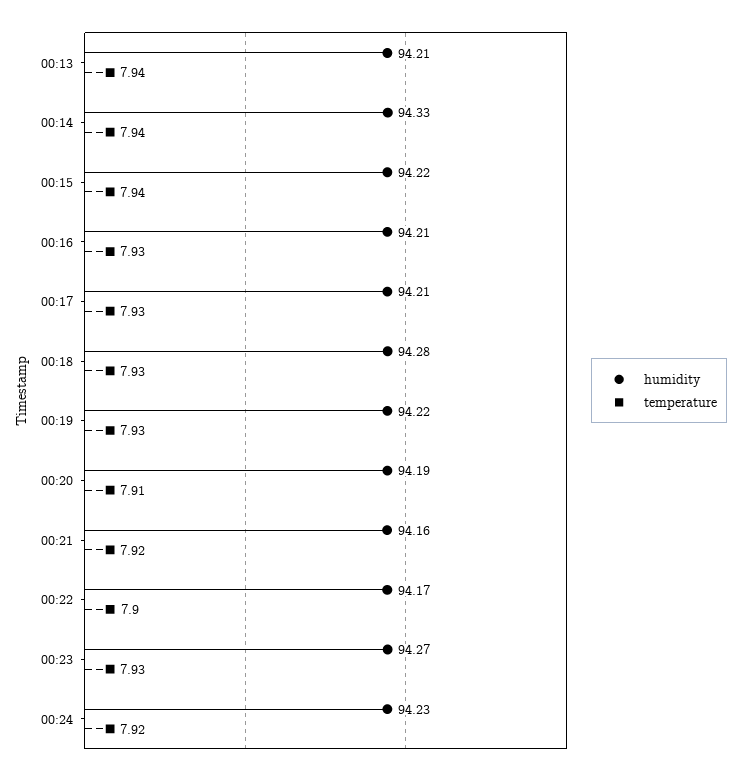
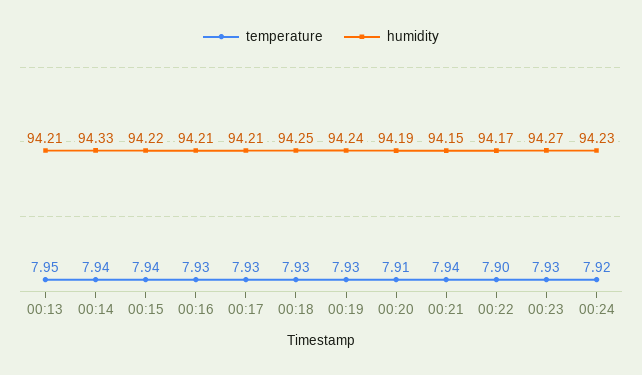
temperature, 00:13: 7.94 -> 7.95
humidity, 00:18: 94.28 -> 94.25
humidity, 00:19: 94.22 -> 94.24
humidity, 00:21: 94.16 -> 94.15
temperature, 00:21: 7.92 -> 7.94

